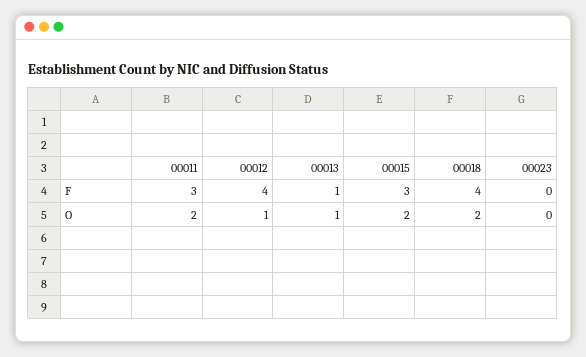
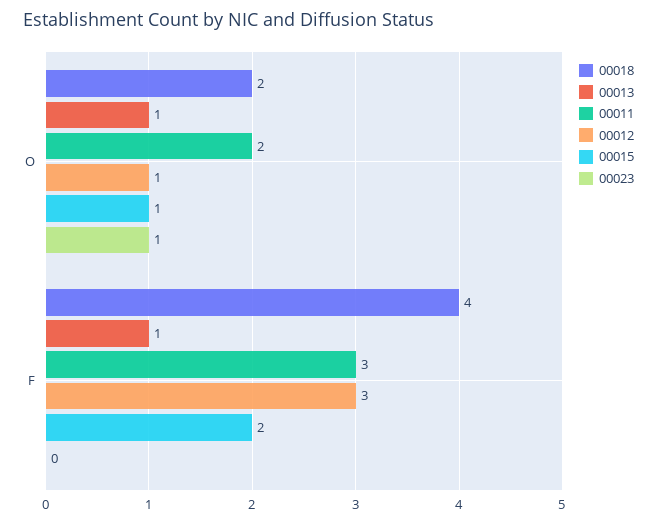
00012, F: 4 -> 3
00015, F: 3 -> 2
00015, O: 2 -> 1
00023, O: 0 -> 1

